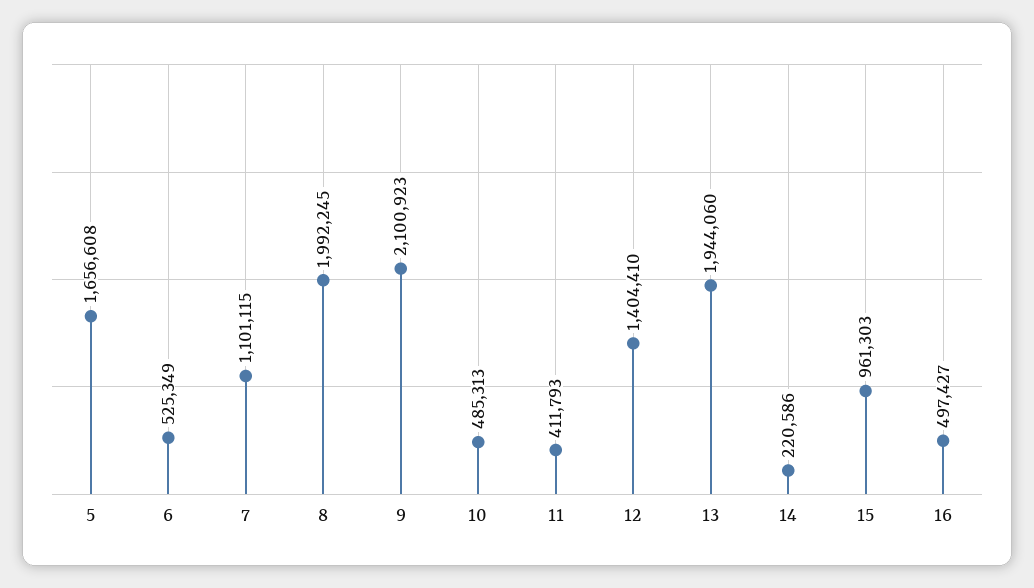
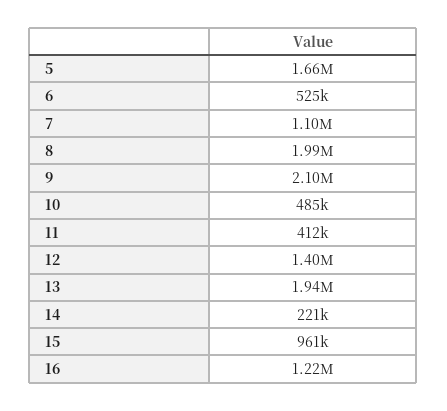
16: 497427 -> 1220000

